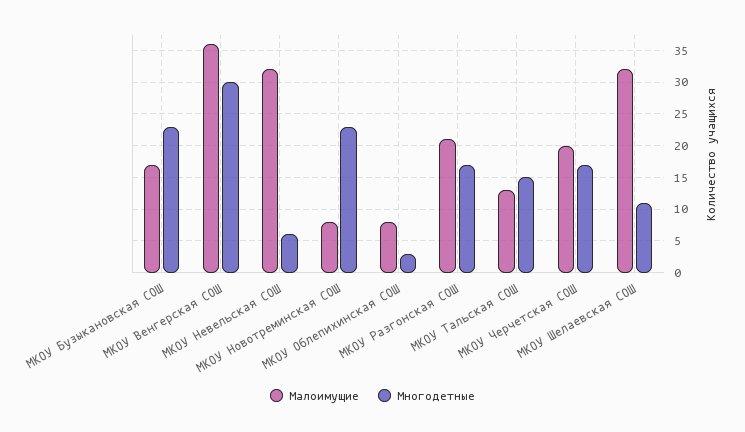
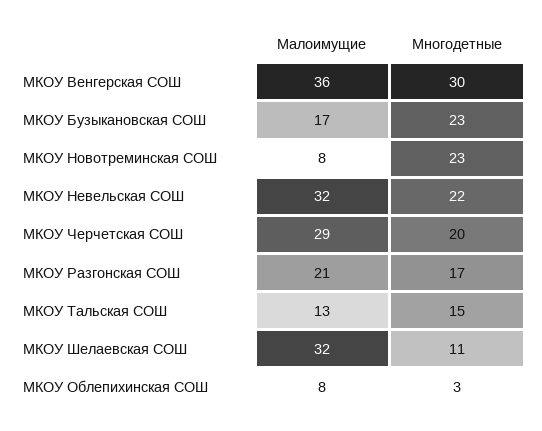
Многодетные, МКОУ Невельская СОШ: 6 -> 22
Малоимущие, МКОУ Черчетская СОШ: 20 -> 29
Многодетные, МКОУ Черчетская СОШ: 17 -> 20

